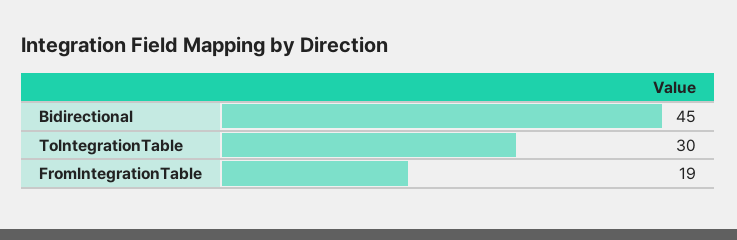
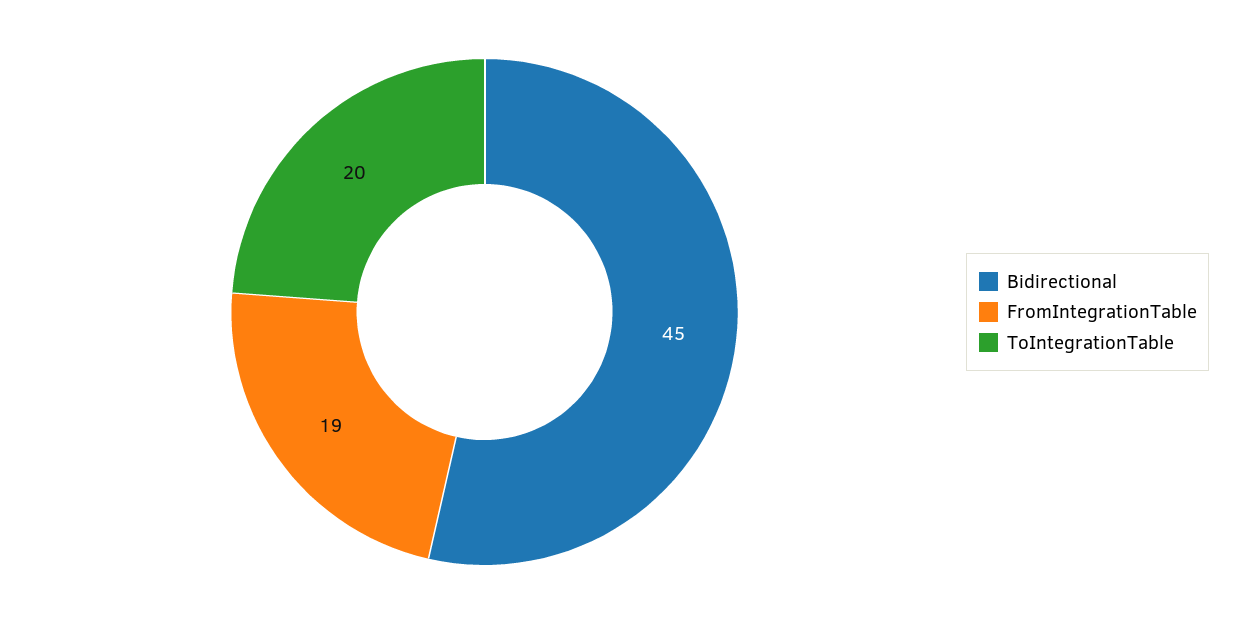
ToIntegrationTable: 30 -> 20

